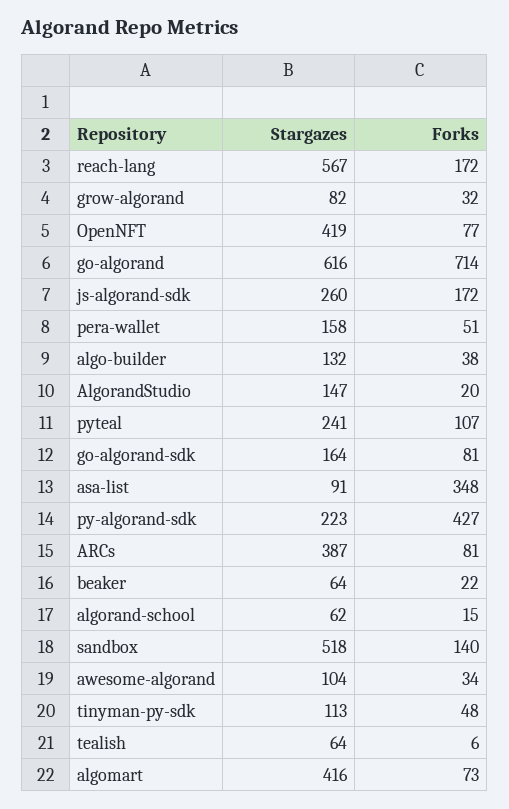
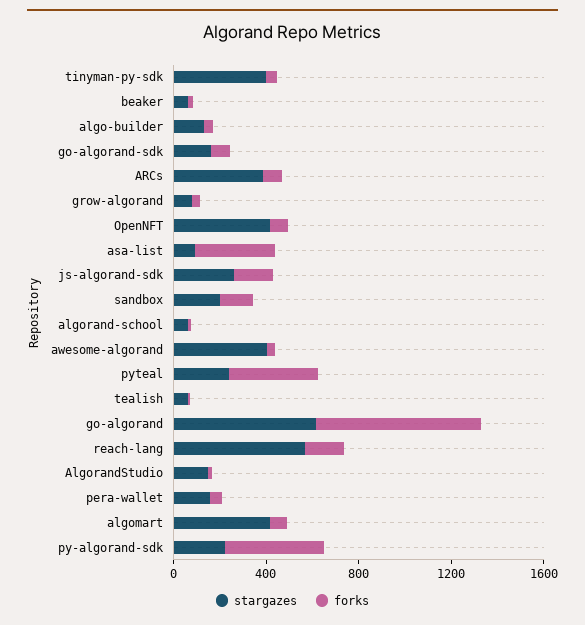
Forks, pyteal: 107 -> 400
Stargazes, sandbox: 518 -> 200
Stargazes, awesome-algorand: 104 -> 400
Stargazes, tinyman-py-sdk: 113 -> 400

